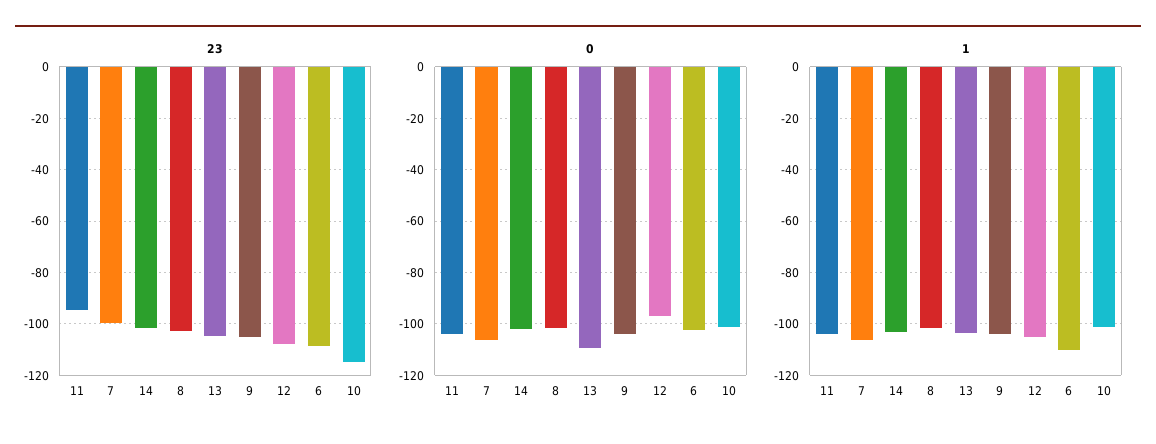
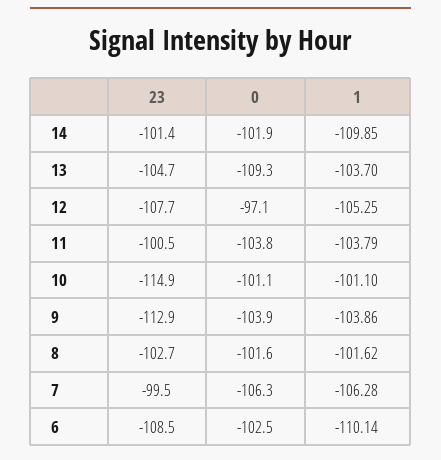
23, 11: -95 -> -100.5
23, 9: -105 -> -112.9
1, 14: -102.5 -> -109.85

